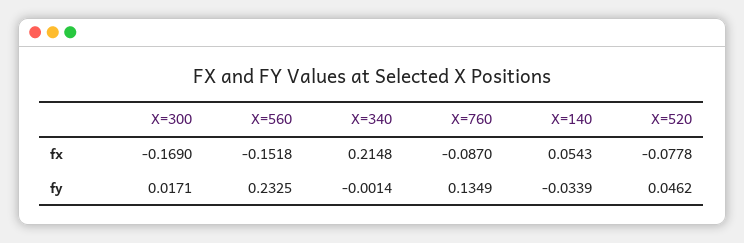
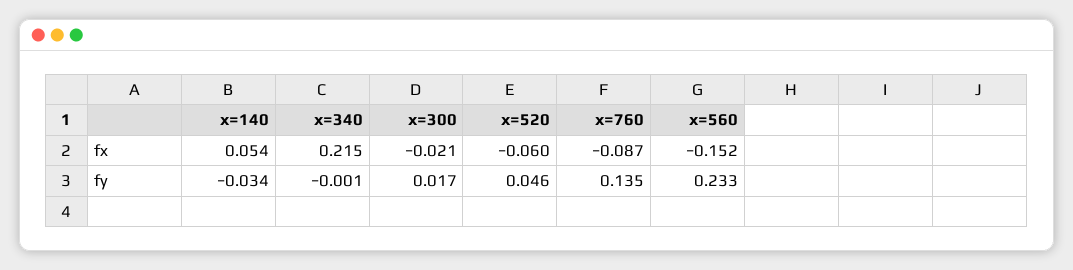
X=300, fx: -0.169 -> -0.021
X=520, fx: -0.0778 -> -0.06

